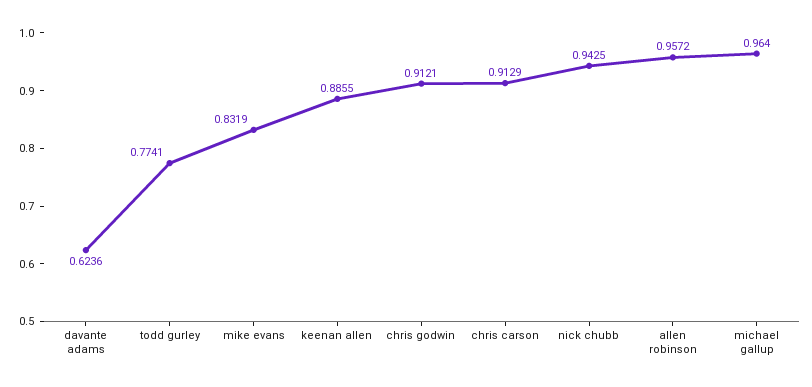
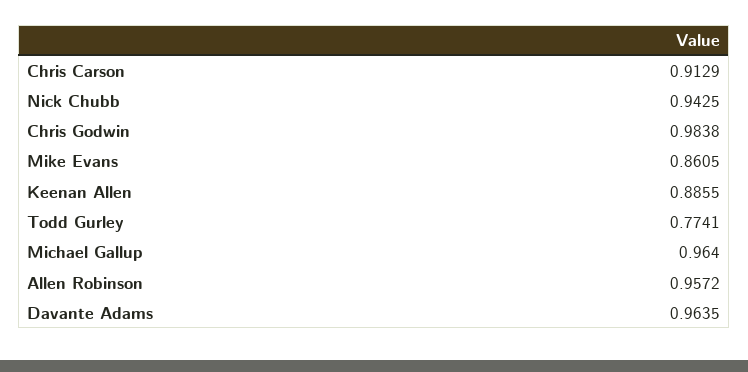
davante adams: 0.6236 -> 0.9635
mike evans: 0.8319 -> 0.8605
chris godwin: 0.9121 -> 0.9838

